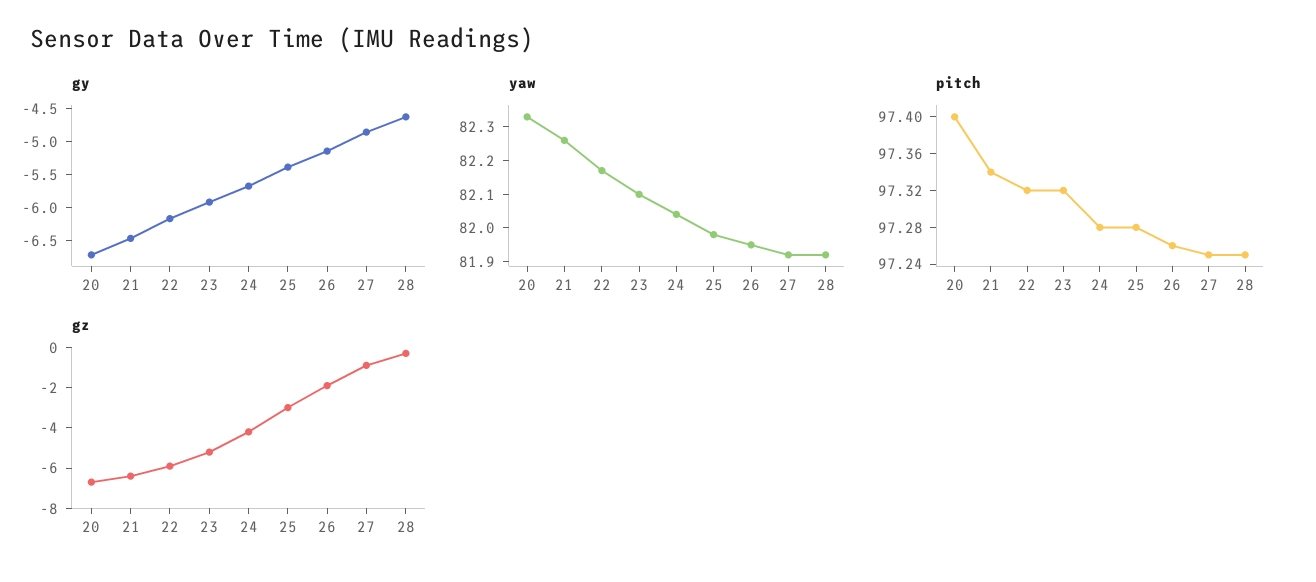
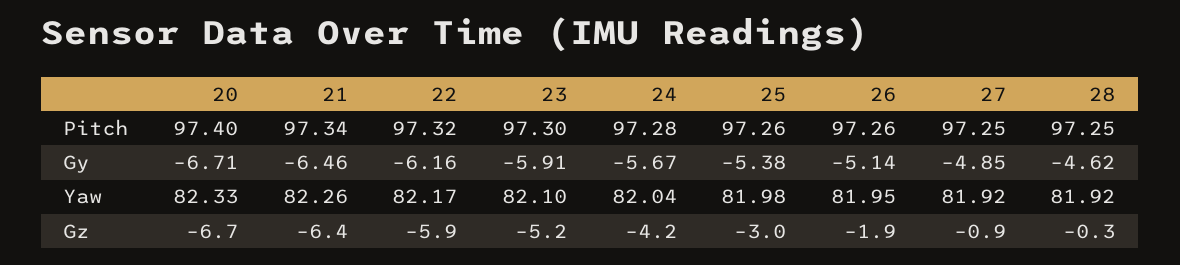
pitch, 23: 97.32 -> 97.3
pitch, 25: 97.28 -> 97.26

